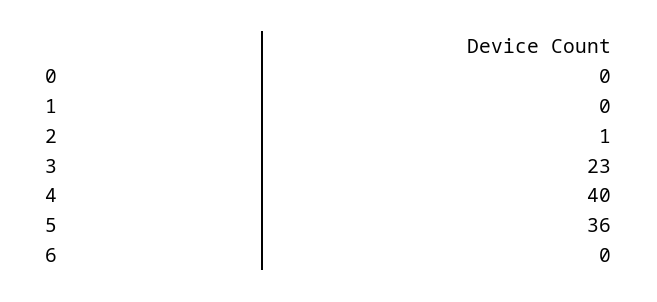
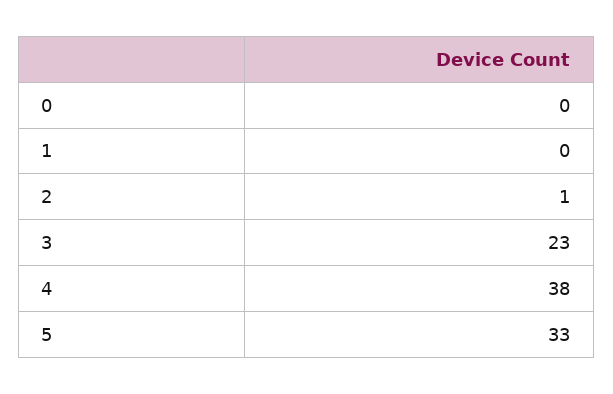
4: 40 -> 38
5: 36 -> 33
6: 0 -> none

